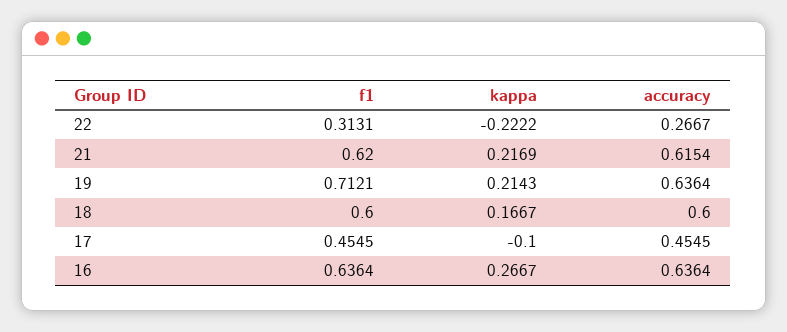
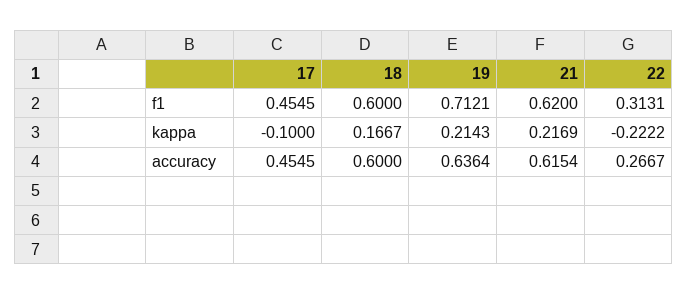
f1, 16: 0.6364 -> none
kappa, 16: 0.2667 -> none
accuracy, 16: 0.6364 -> none

